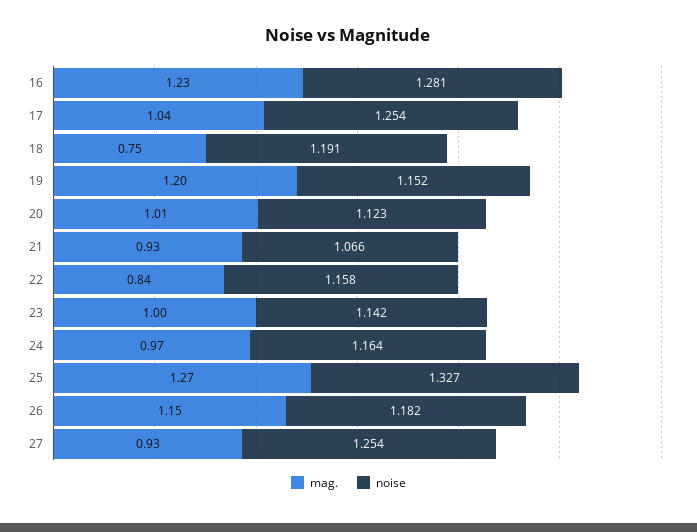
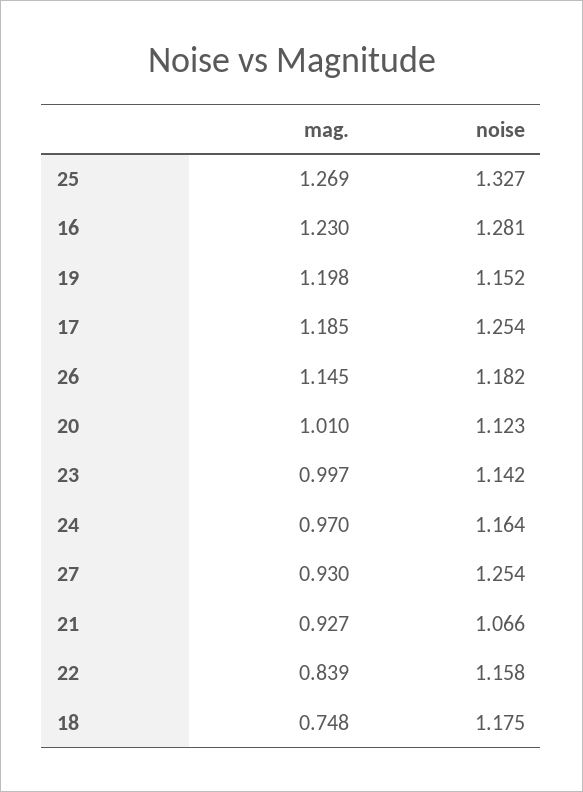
mag., 17: 1.04 -> 1.185
noise, 18: 1.191 -> 1.175

